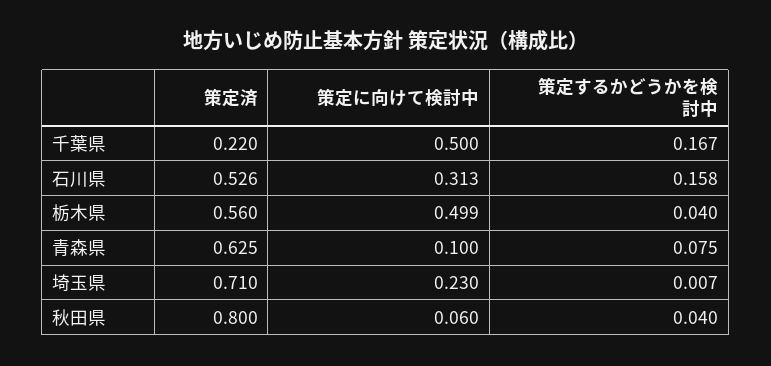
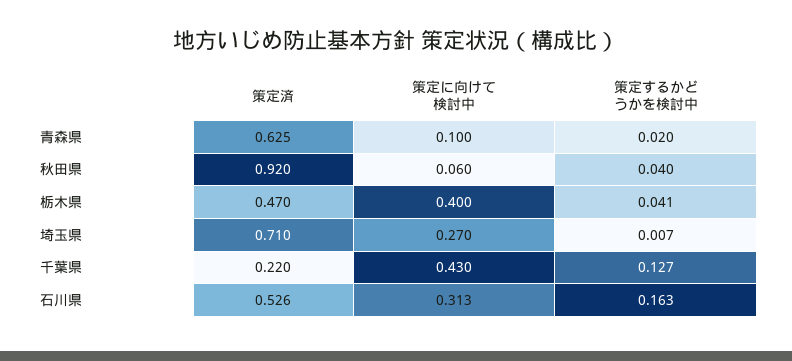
策定に向けて検討中, 千葉県: 0.5 -> 0.43
策定するかどうかを検討中, 千葉県: 0.167 -> 0.127
策定するかどうかを検討中, 石川県: 0.158 -> 0.163
策定済, 栃木県: 0.56 -> 0.47
策定に向けて検討中, 栃木県: 0.499 -> 0.4
策定するかどうかを検討中, 栃木県: 0.04 -> 0.041
策定するかどうかを検討中, 青森県: 0.075 -> 0.02
策定に向けて検討中, 埼玉県: 0.23 -> 0.27
策定済, 秋田県: 0.8 -> 0.92

